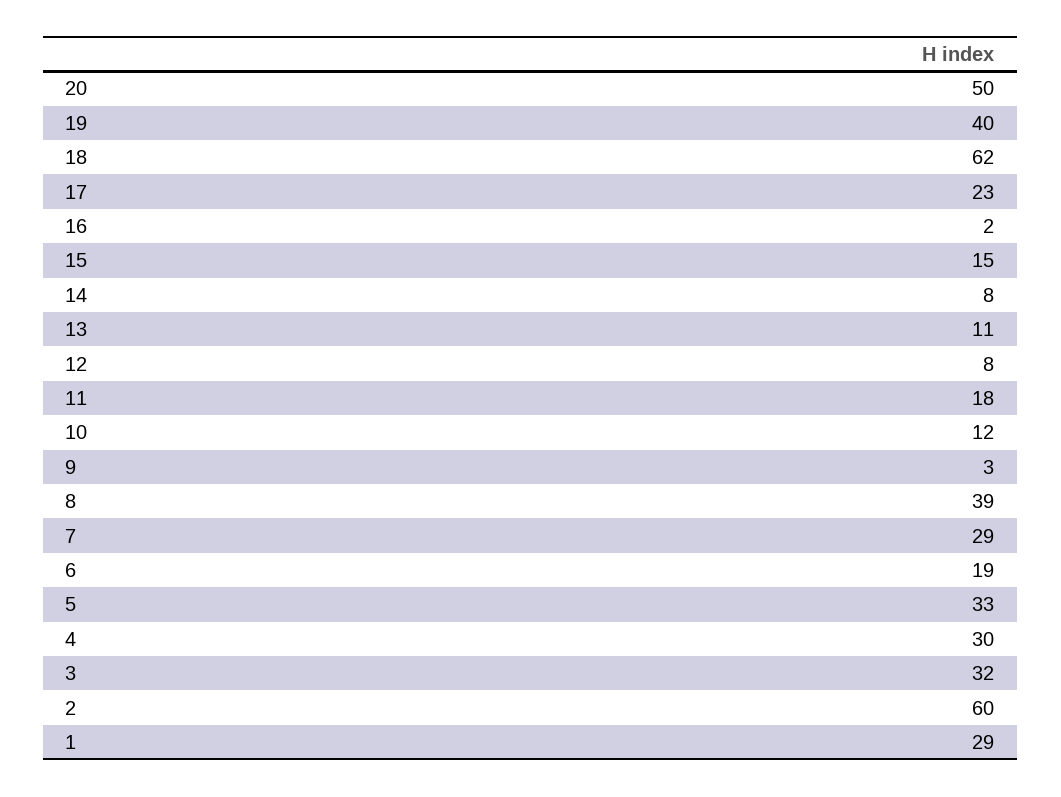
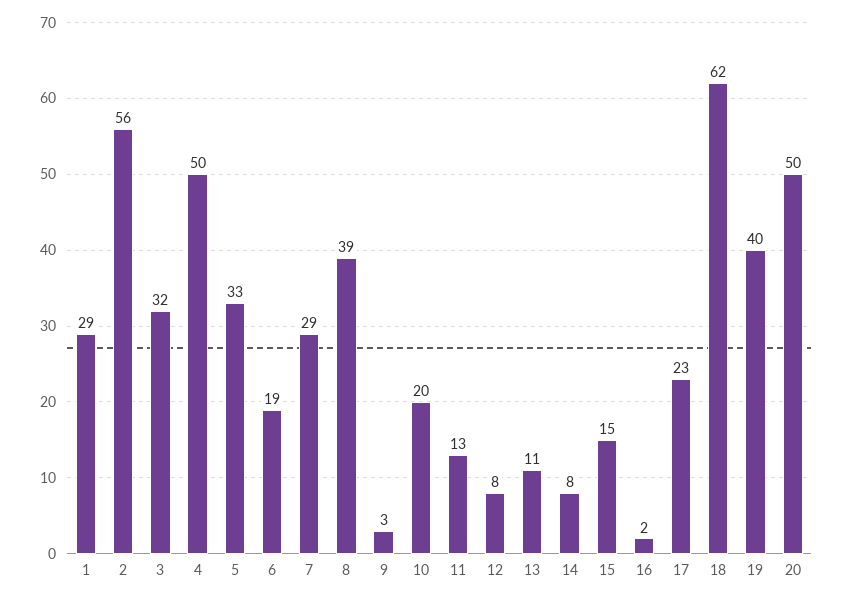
11: 18 -> 13
10: 12 -> 20
4: 30 -> 50
2: 60 -> 56

